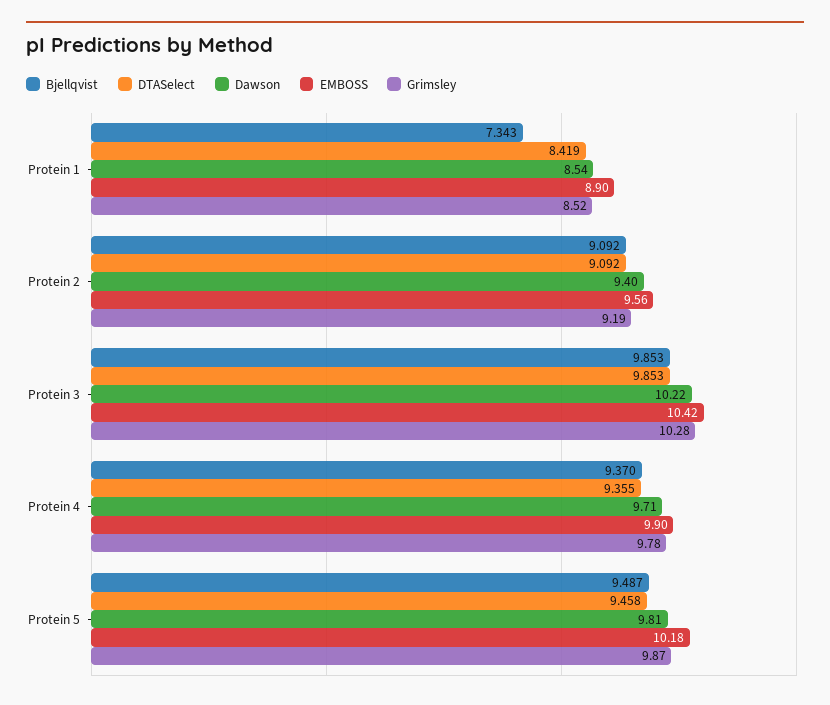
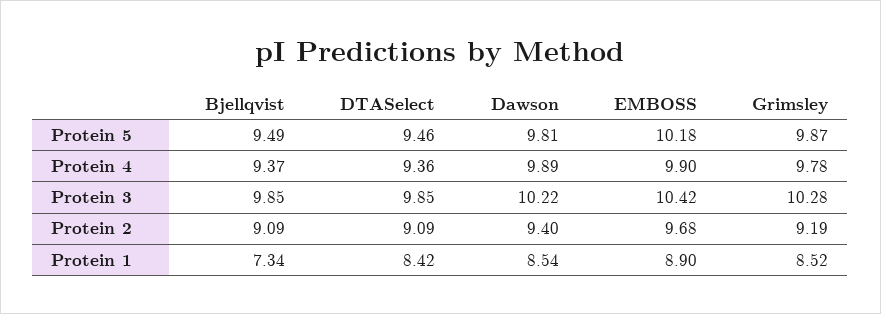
EMBOSS, Protein 2: 9.56 -> 9.68
Dawson, Protein 4: 9.71 -> 9.89

